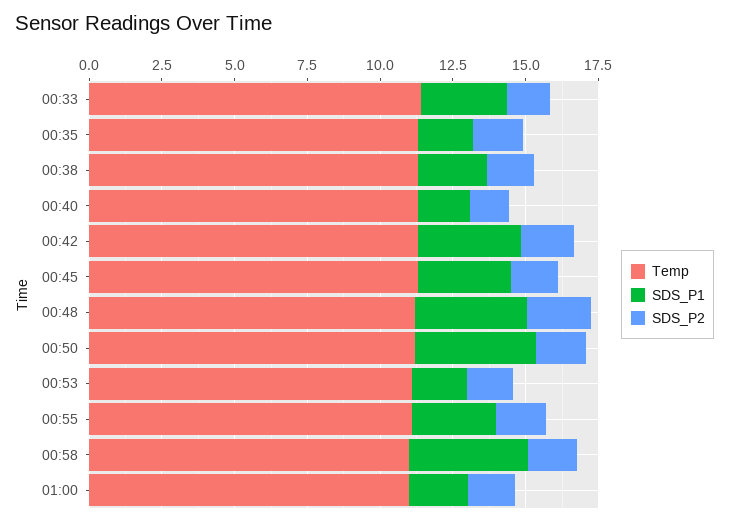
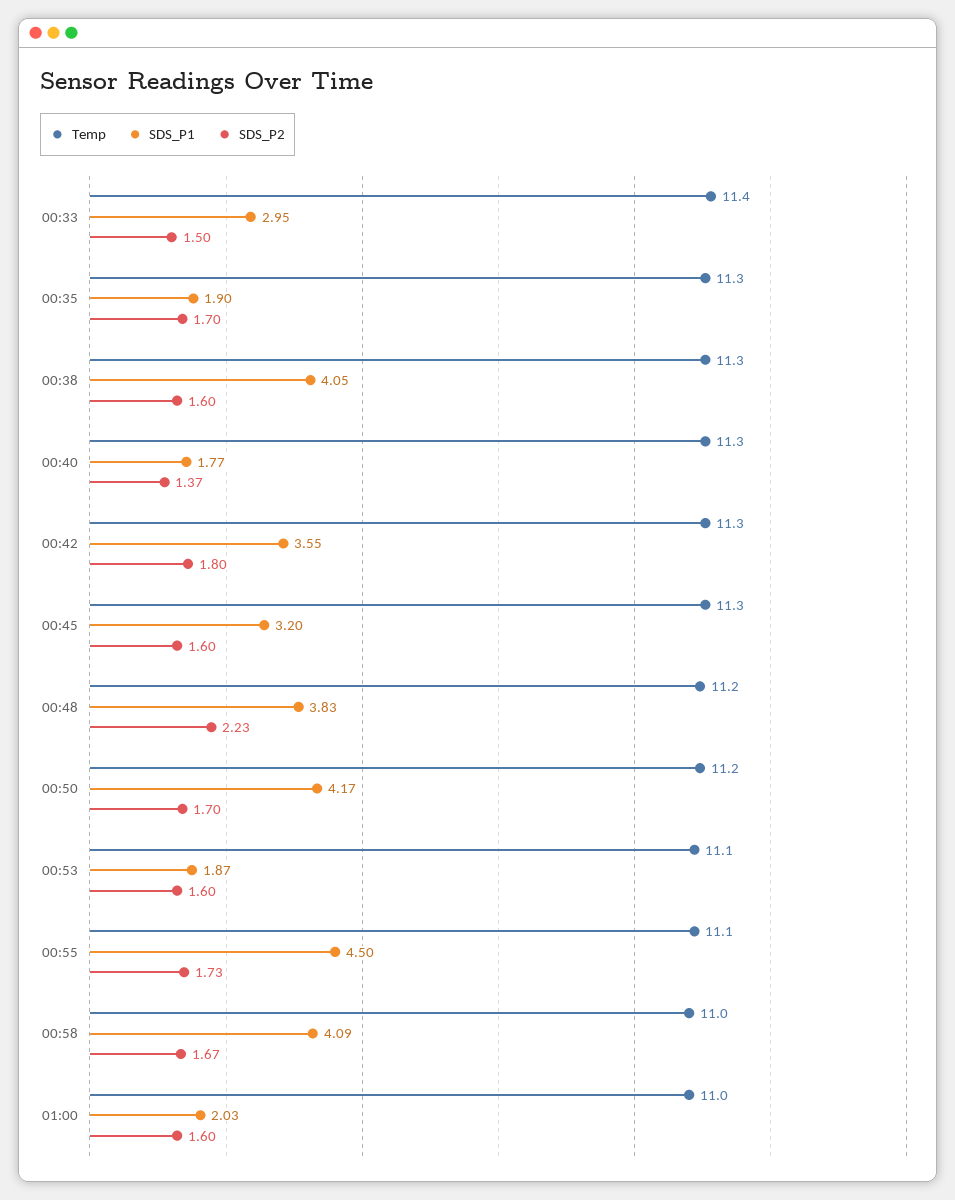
SDS_P1, 00:38: 2.5 -> 4.05
SDS_P1, 00:55: 3 -> 4.5

